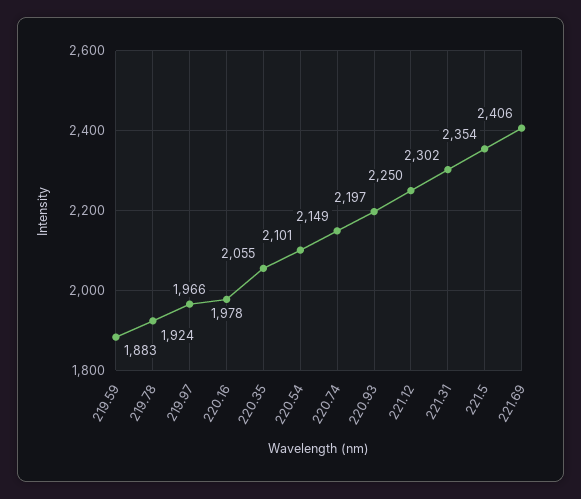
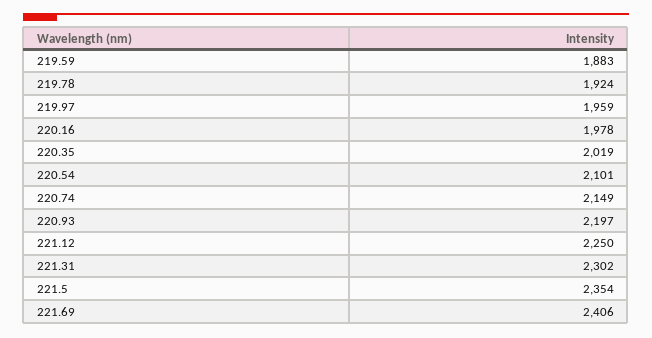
219.97: 1966 -> 1959
220.35: 2055 -> 2019

